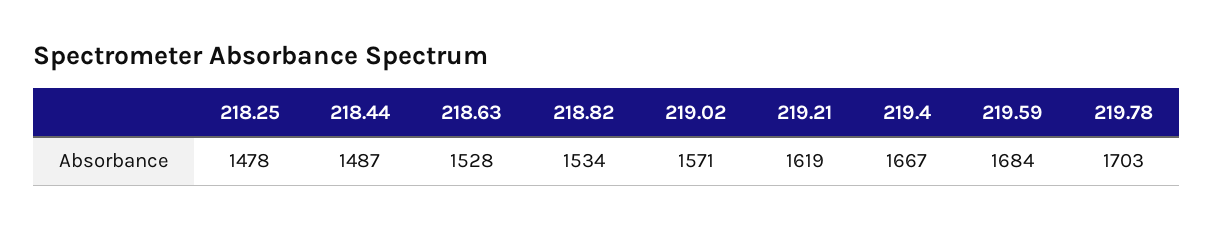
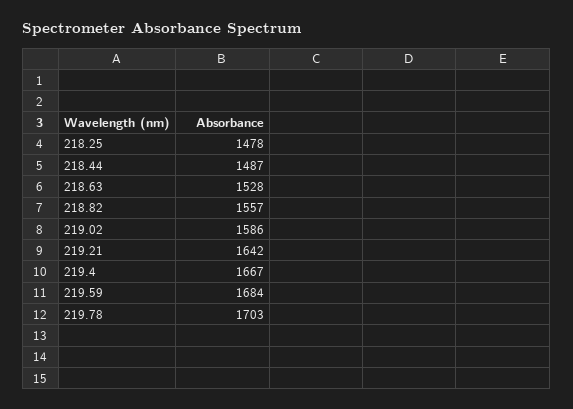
218.82: 1534 -> 1557
219.02: 1571 -> 1586
219.21: 1619 -> 1642

